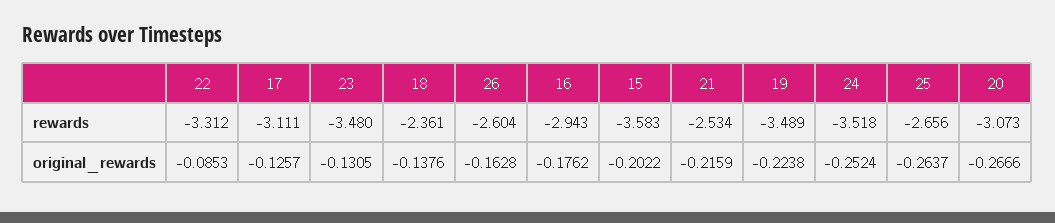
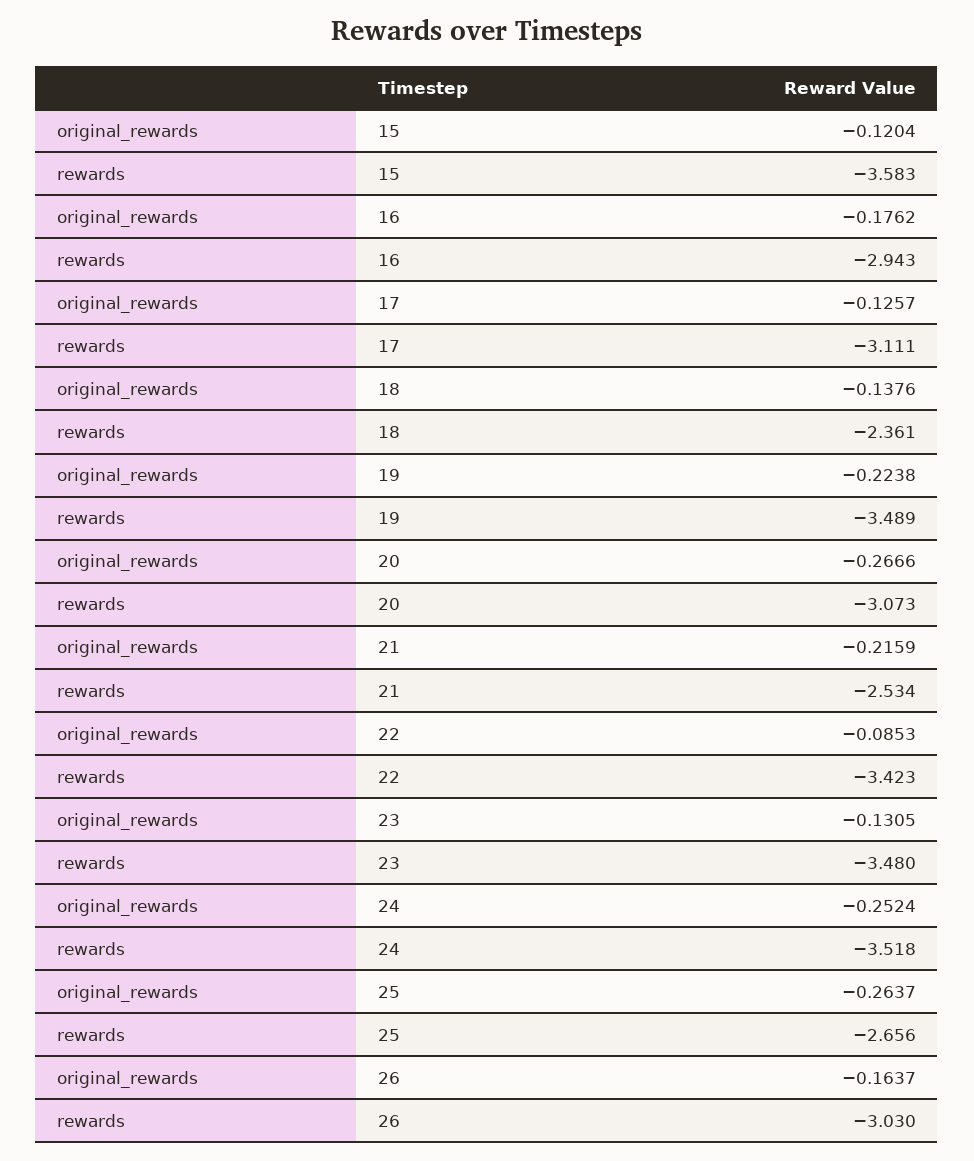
22, rewards: -3.312 -> -3.423
26, rewards: -2.604 -> -3.03
26, original_rewards: -0.1628 -> -0.1637
15, original_rewards: -0.2022 -> -0.1204

